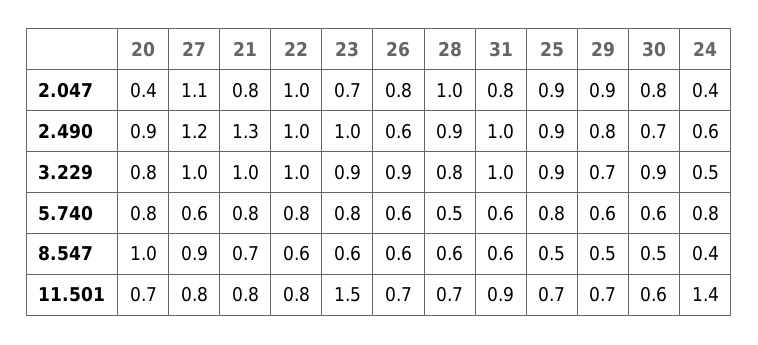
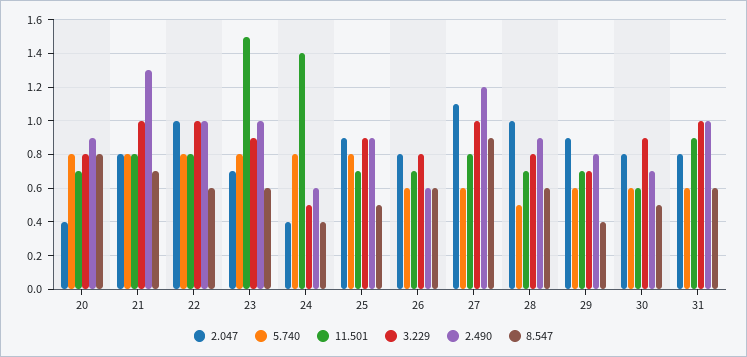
3.229, 26: 0.9 -> 0.8
8.547, 20: 1 -> 0.8
8.547, 29: 0.5 -> 0.4

